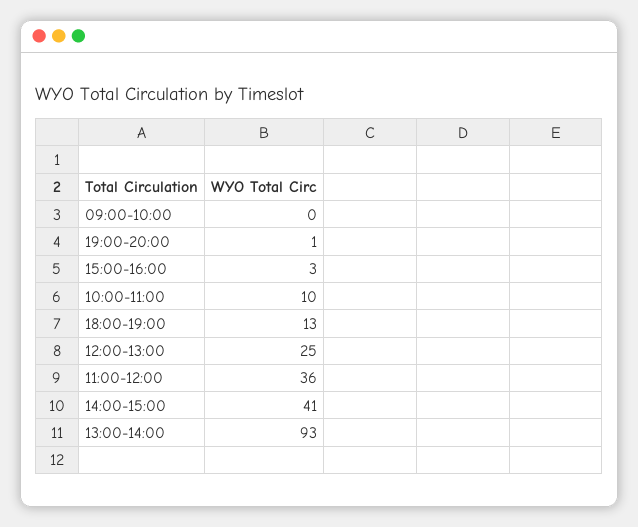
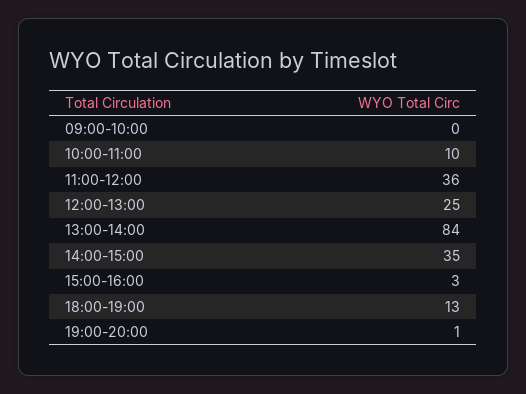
14:00-15:00: 41 -> 35
13:00-14:00: 93 -> 84

